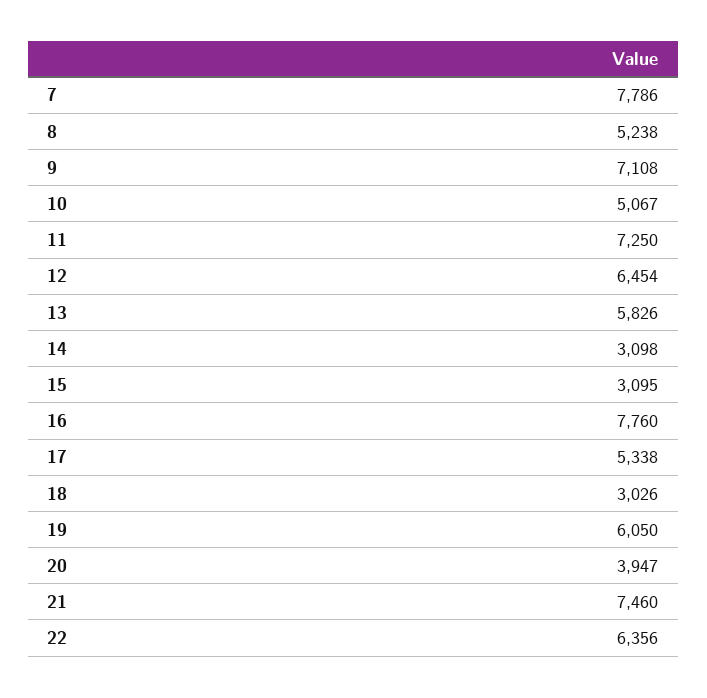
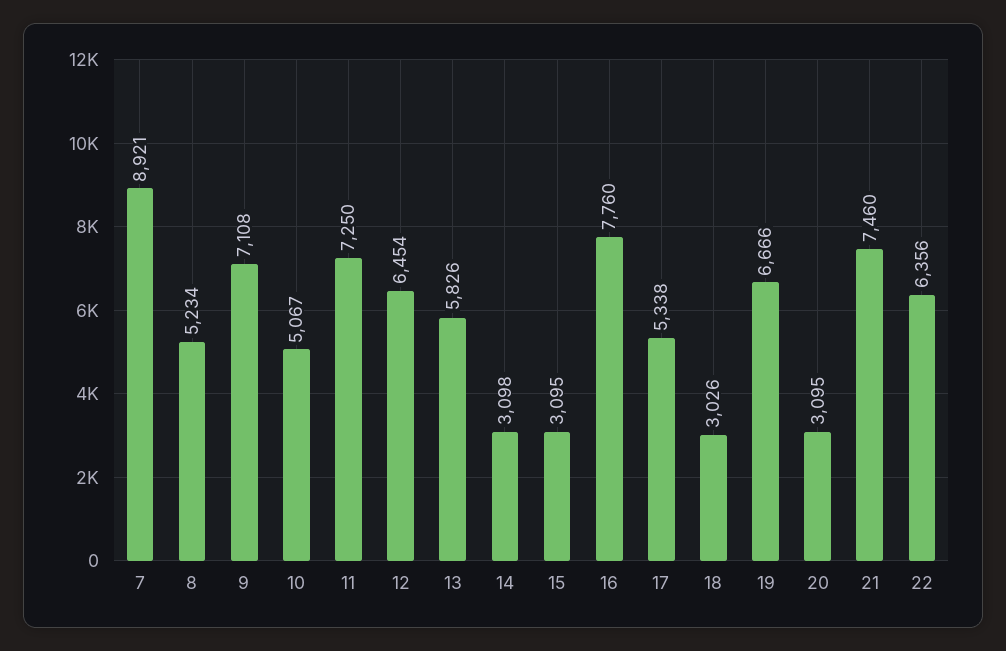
7: 7786 -> 8921
8: 5238 -> 5234
19: 6050 -> 6666
20: 3947 -> 3095

